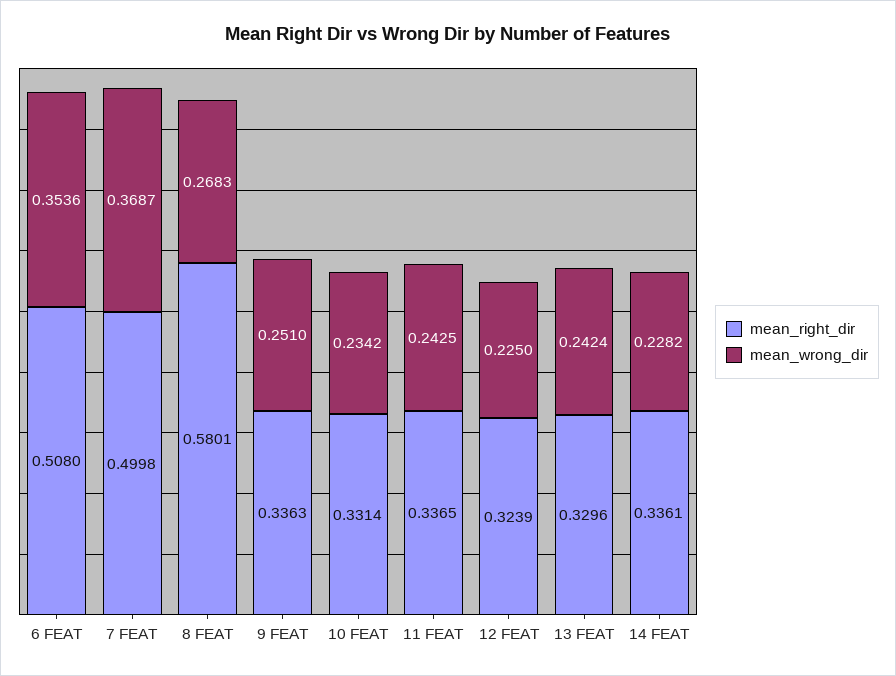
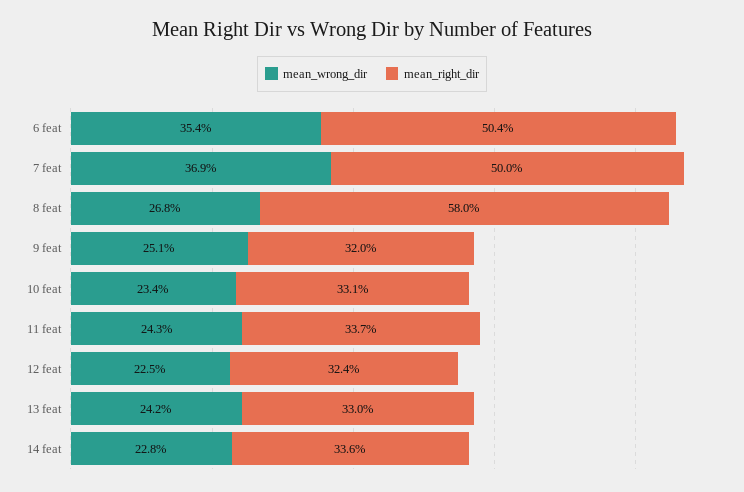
mean_right_dir, 6 FEAT: 0.508 -> 0.504
mean_right_dir, 9 FEAT: 0.3363 -> 0.32

